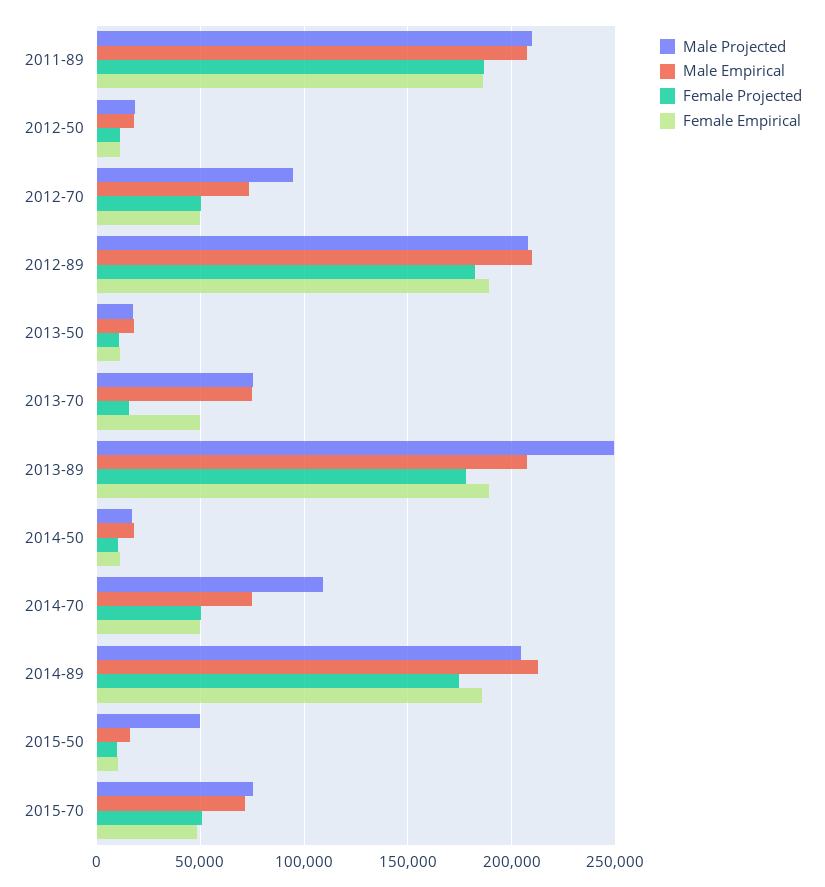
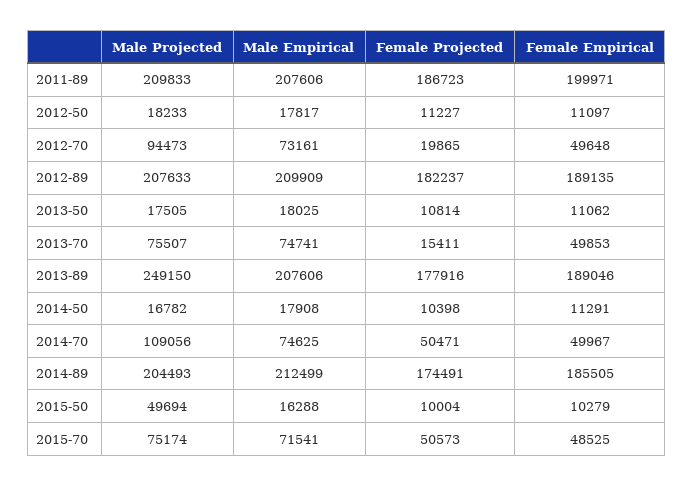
Female Empirical, 2011-89: 185000 -> 199971
Female Projected, 2012-70: 50000 -> 19865

